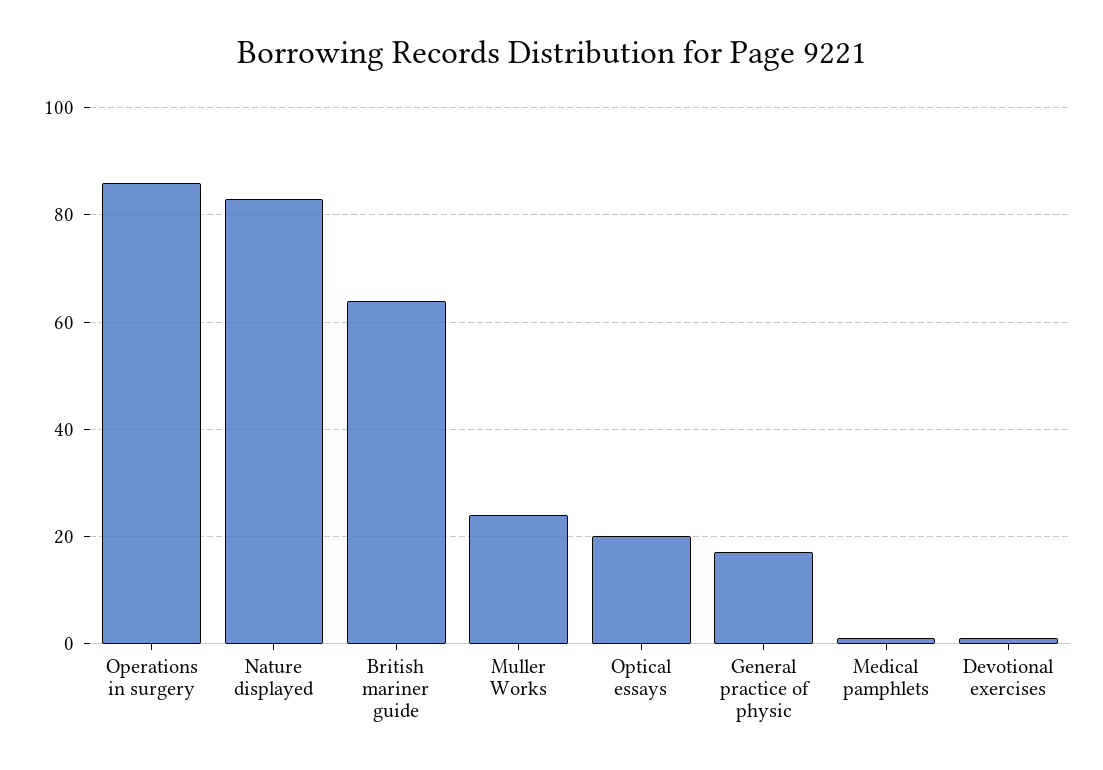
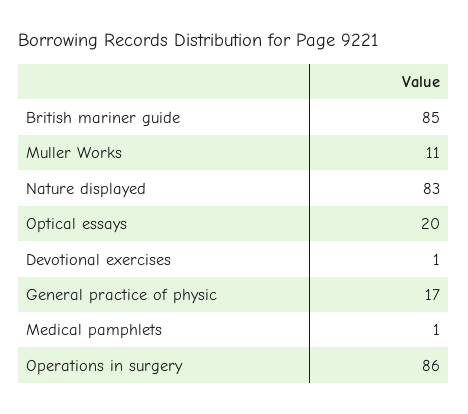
British mariner guide: 65 -> 85
Muller Works: 25 -> 11

